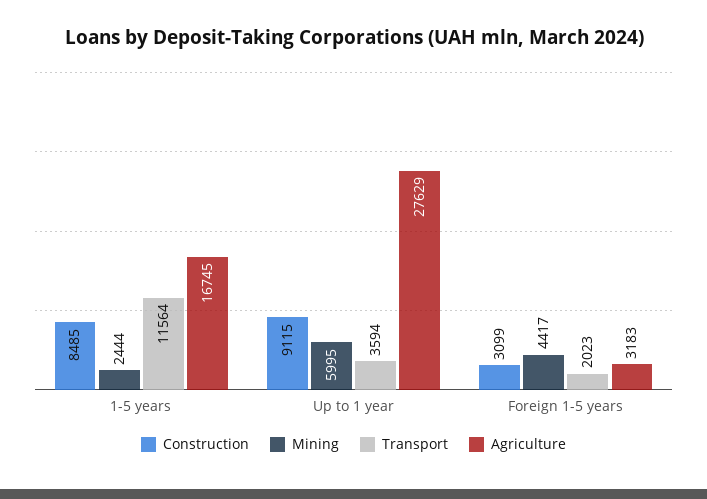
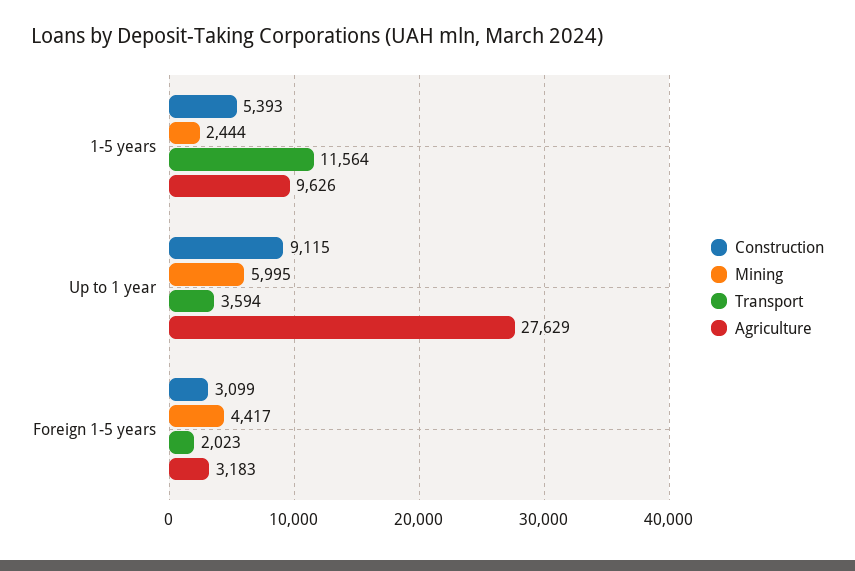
Construction, 1-5 years: 8485 -> 5393
Agriculture, 1-5 years: 16745 -> 9626

